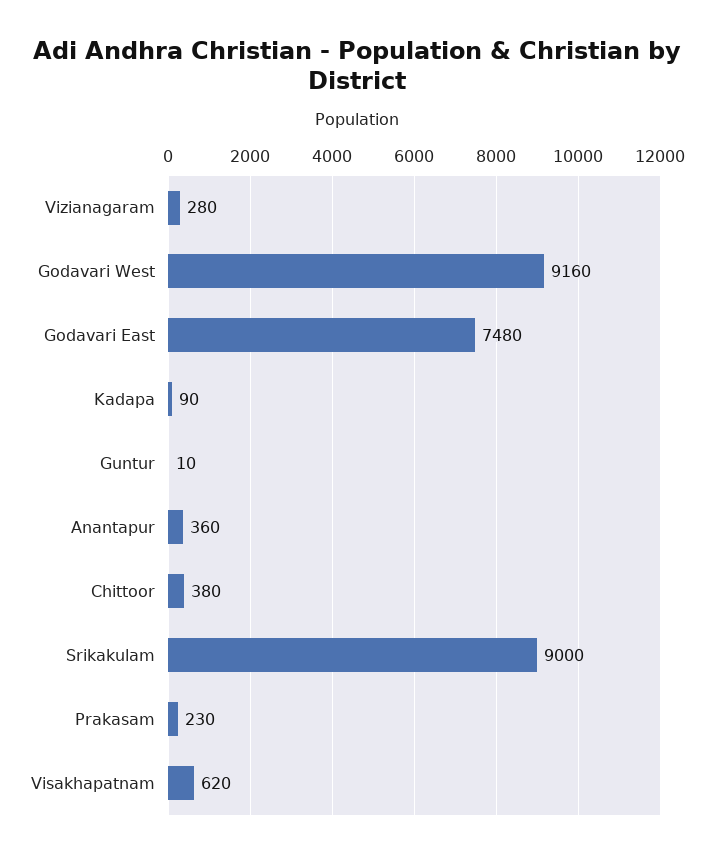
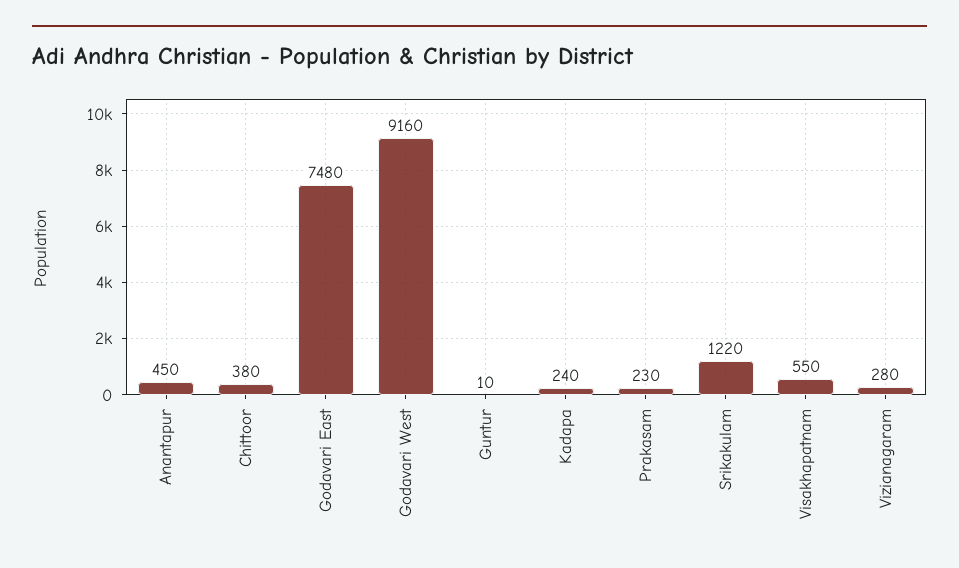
Kadapa: 90 -> 240
Anantapur: 360 -> 450
Srikakulam: 9000 -> 1220
Visakhapatnam: 620 -> 550

